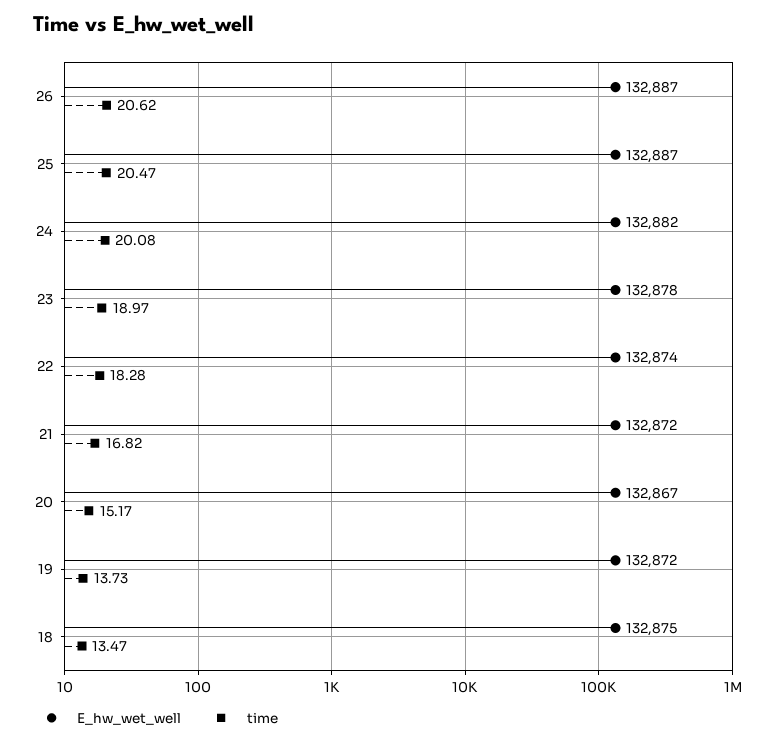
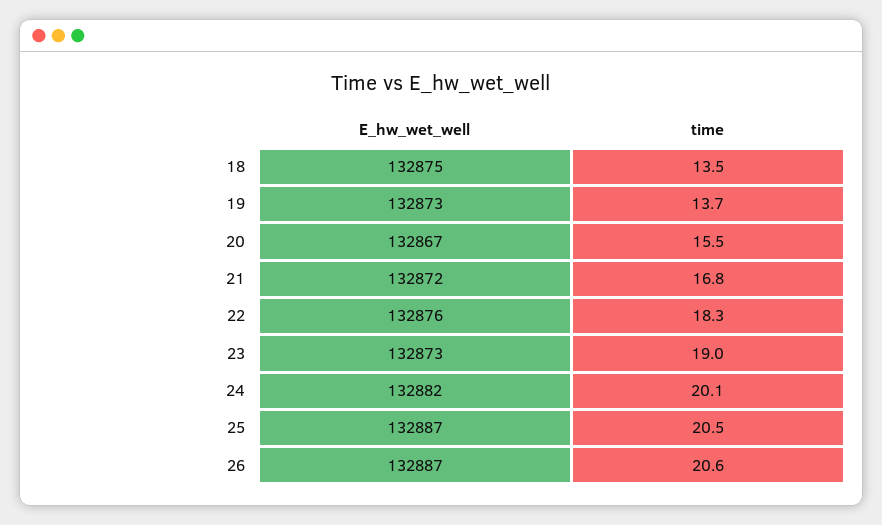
E_hw_wet_well, 23: 132878 -> 132873
E_hw_wet_well, 22: 132874 -> 132876
time, 20: 15.17 -> 15.5
E_hw_wet_well, 19: 132872 -> 132873

